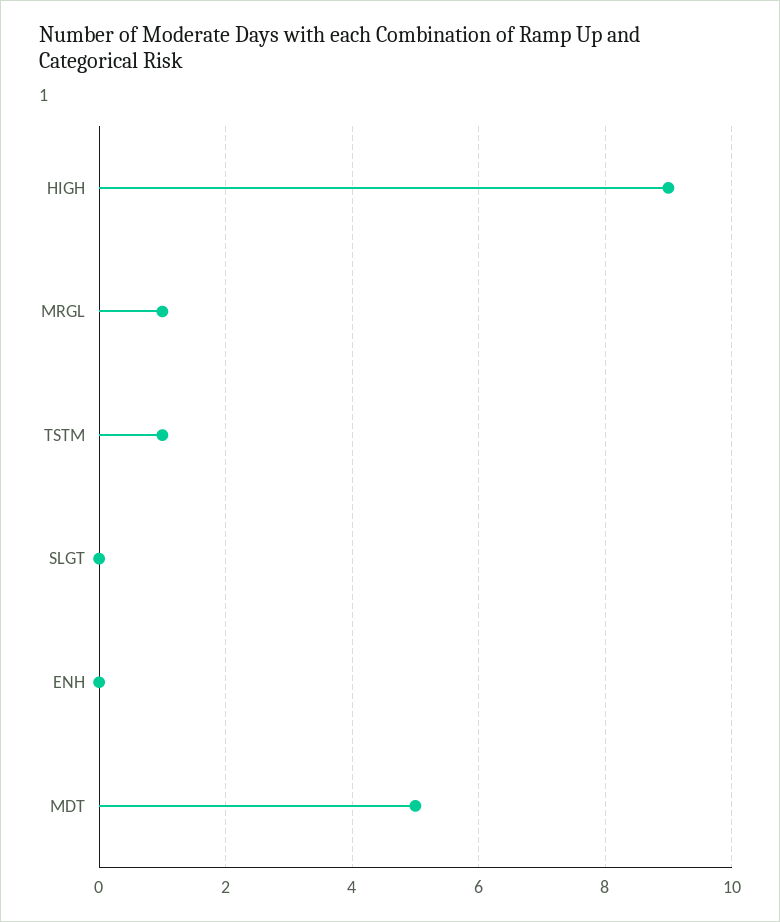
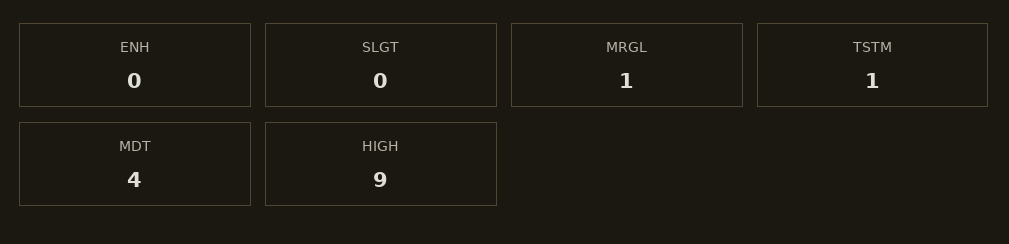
MDT: 5 -> 4

